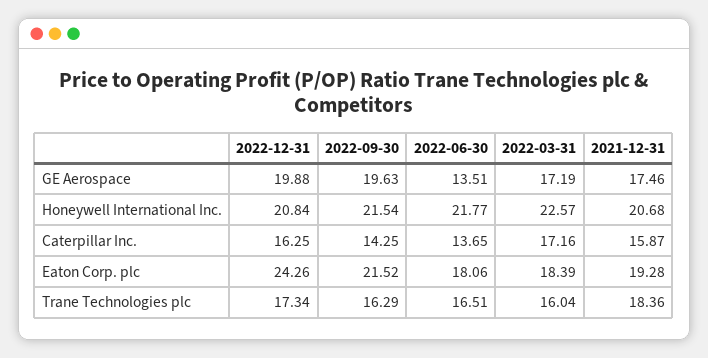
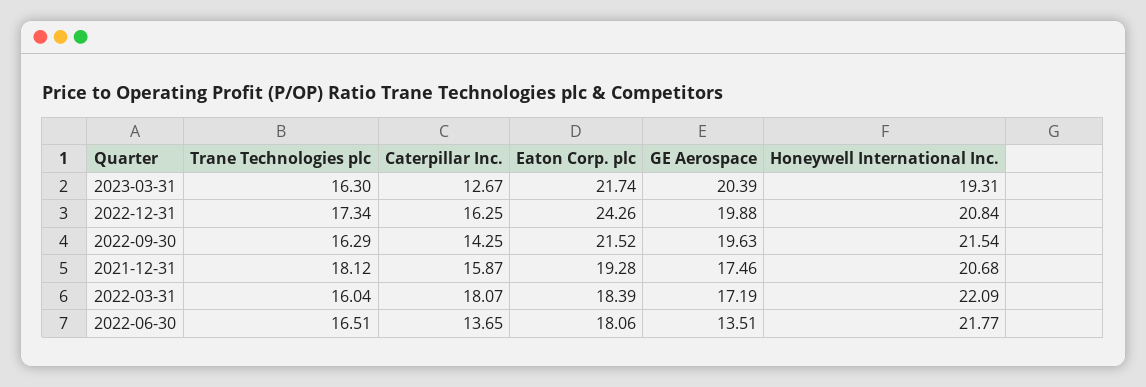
2022-03-31, Honeywell International Inc.: 22.57 -> 22.09
2022-03-31, Caterpillar Inc.: 17.16 -> 18.07
2021-12-31, Trane Technologies plc: 18.36 -> 18.12
2023-03-31, Trane Technologies plc: none -> 16.3
2023-03-31, Caterpillar Inc.: none -> 12.67
2023-03-31, Eaton Corp. plc: none -> 21.74
2023-03-31, GE Aerospace: none -> 20.39
2023-03-31, Honeywell International Inc.: none -> 19.31

